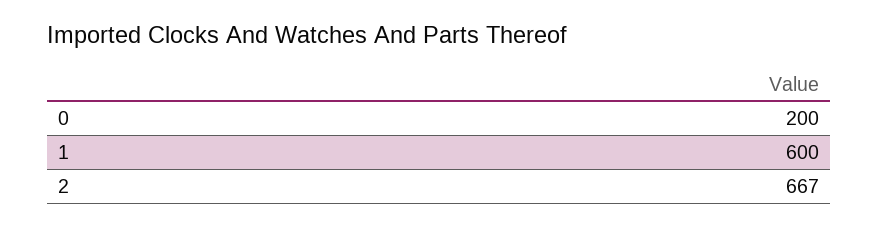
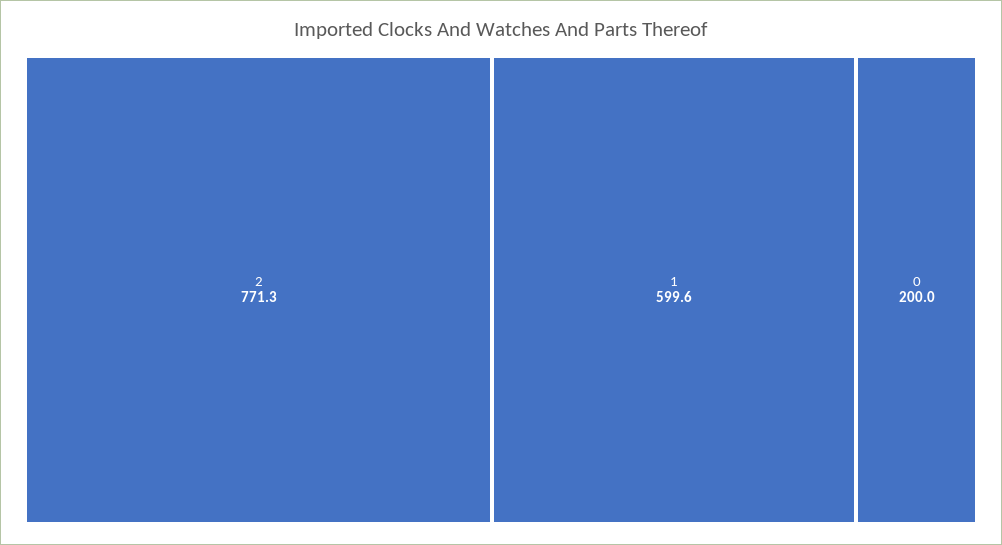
2: 667 -> 771.3

